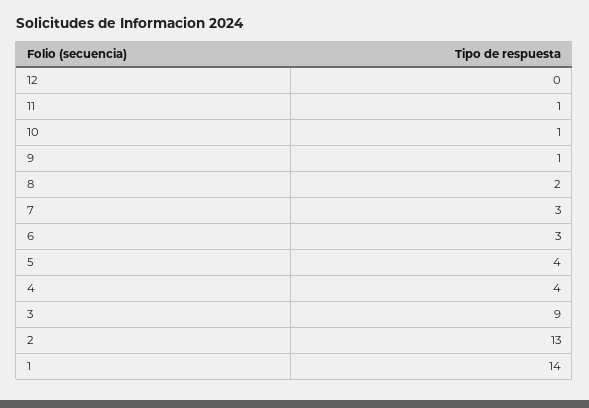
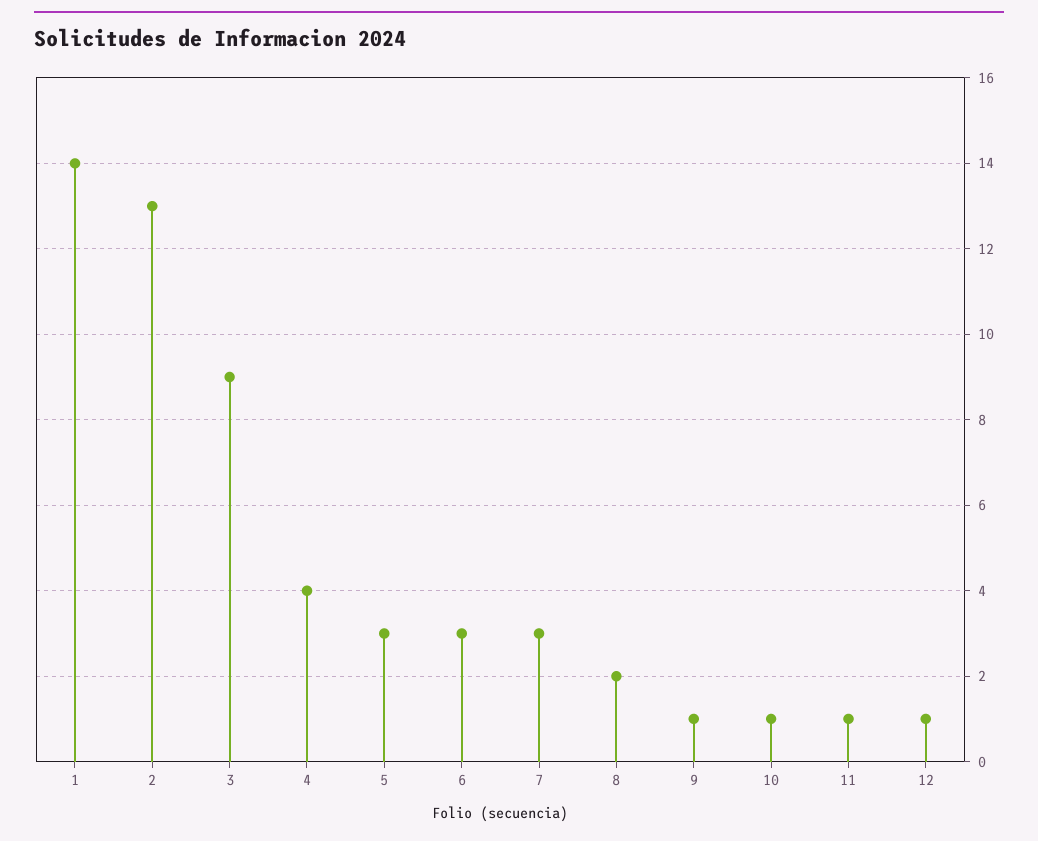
12: 0 -> 1
5: 4 -> 3

